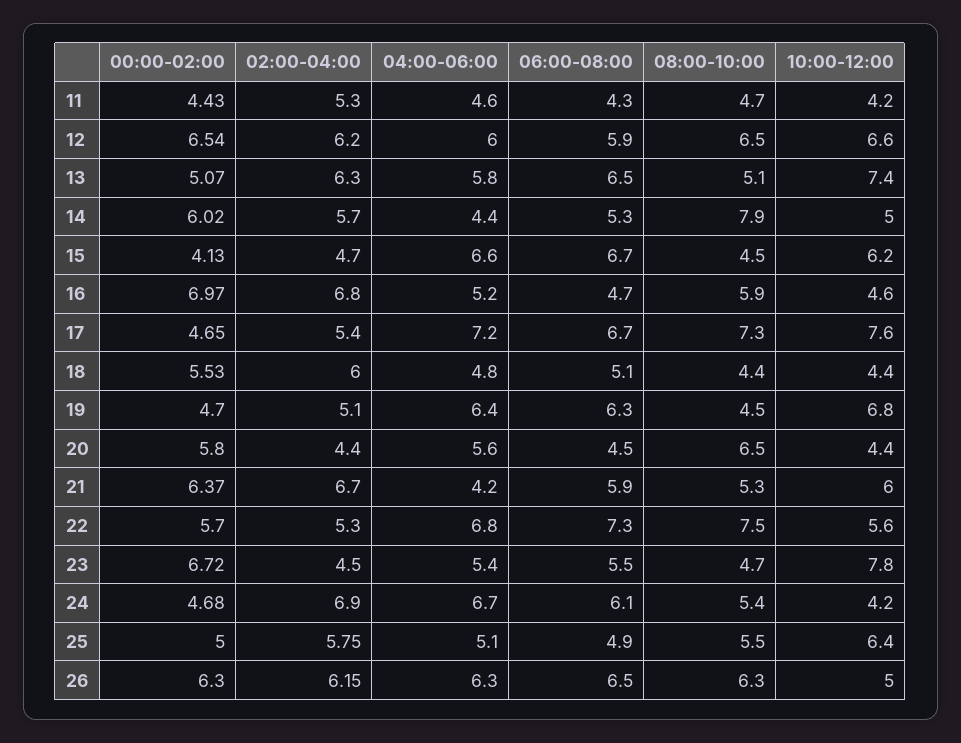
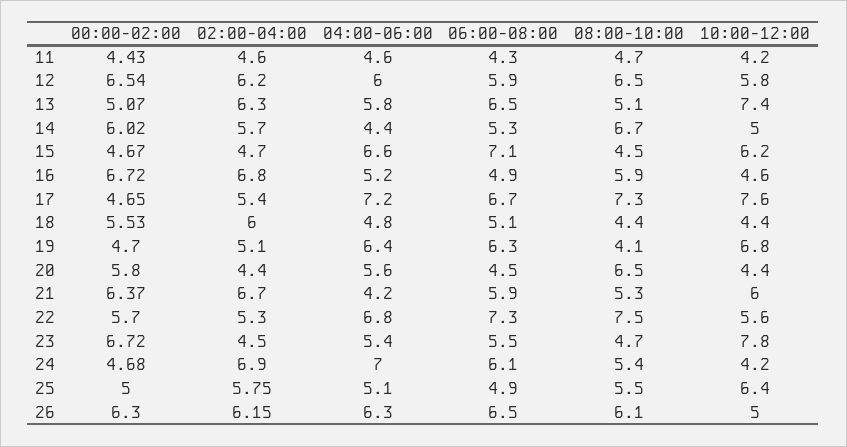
02:00-04:00, 11: 5.3 -> 4.6
10:00-12:00, 12: 6.6 -> 5.8
08:00-10:00, 14: 7.9 -> 6.7
00:00-02:00, 15: 4.13 -> 4.67
06:00-08:00, 15: 6.7 -> 7.1
00:00-02:00, 16: 6.97 -> 6.72
06:00-08:00, 16: 4.7 -> 4.9
08:00-10:00, 19: 4.5 -> 4.1
04:00-06:00, 24: 6.7 -> 7
08:00-10:00, 26: 6.3 -> 6.1

